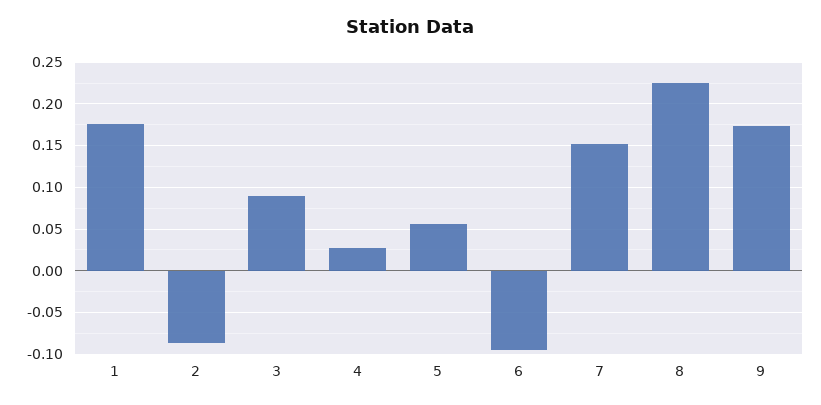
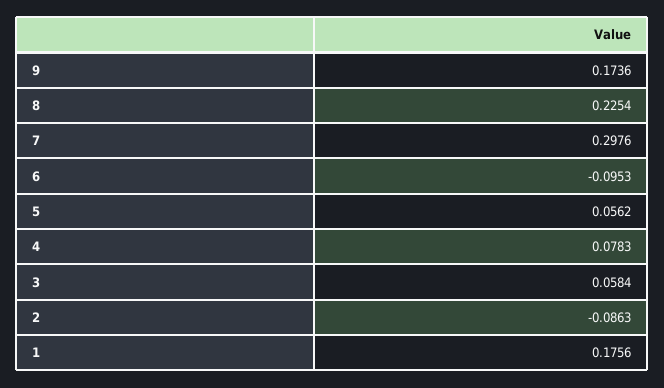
3: 0.09 -> 0.0584
4: 0.03 -> 0.0783
7: 0.15 -> 0.2976

